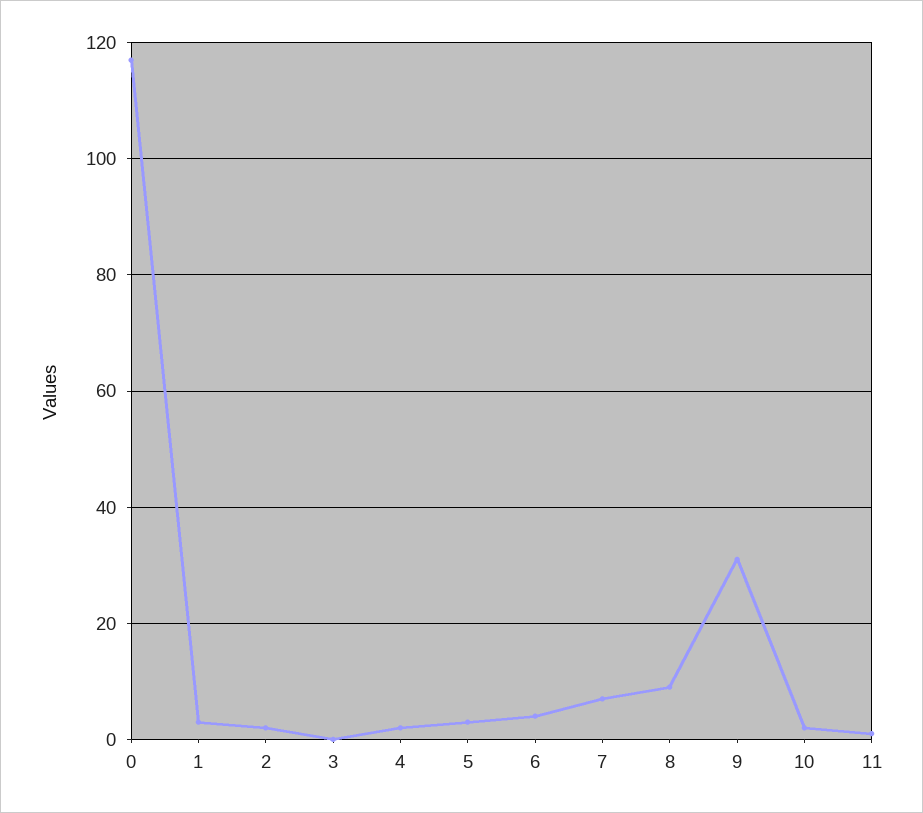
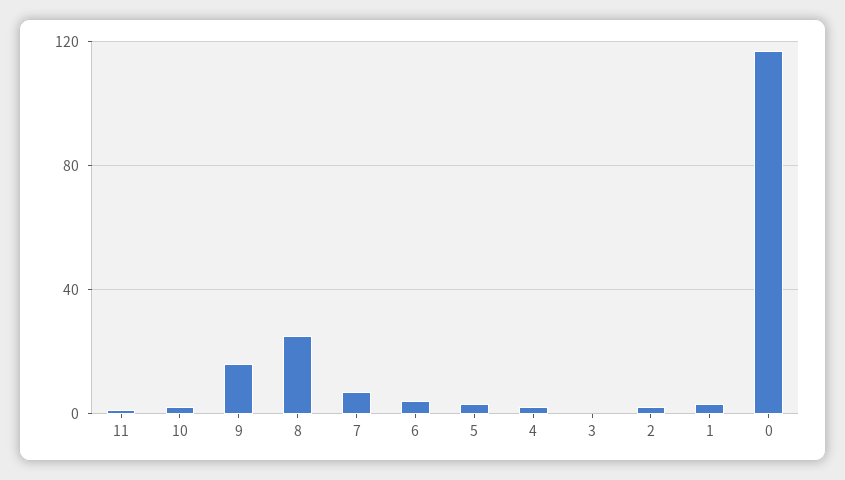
8: 10 -> 25
9: 30 -> 15

